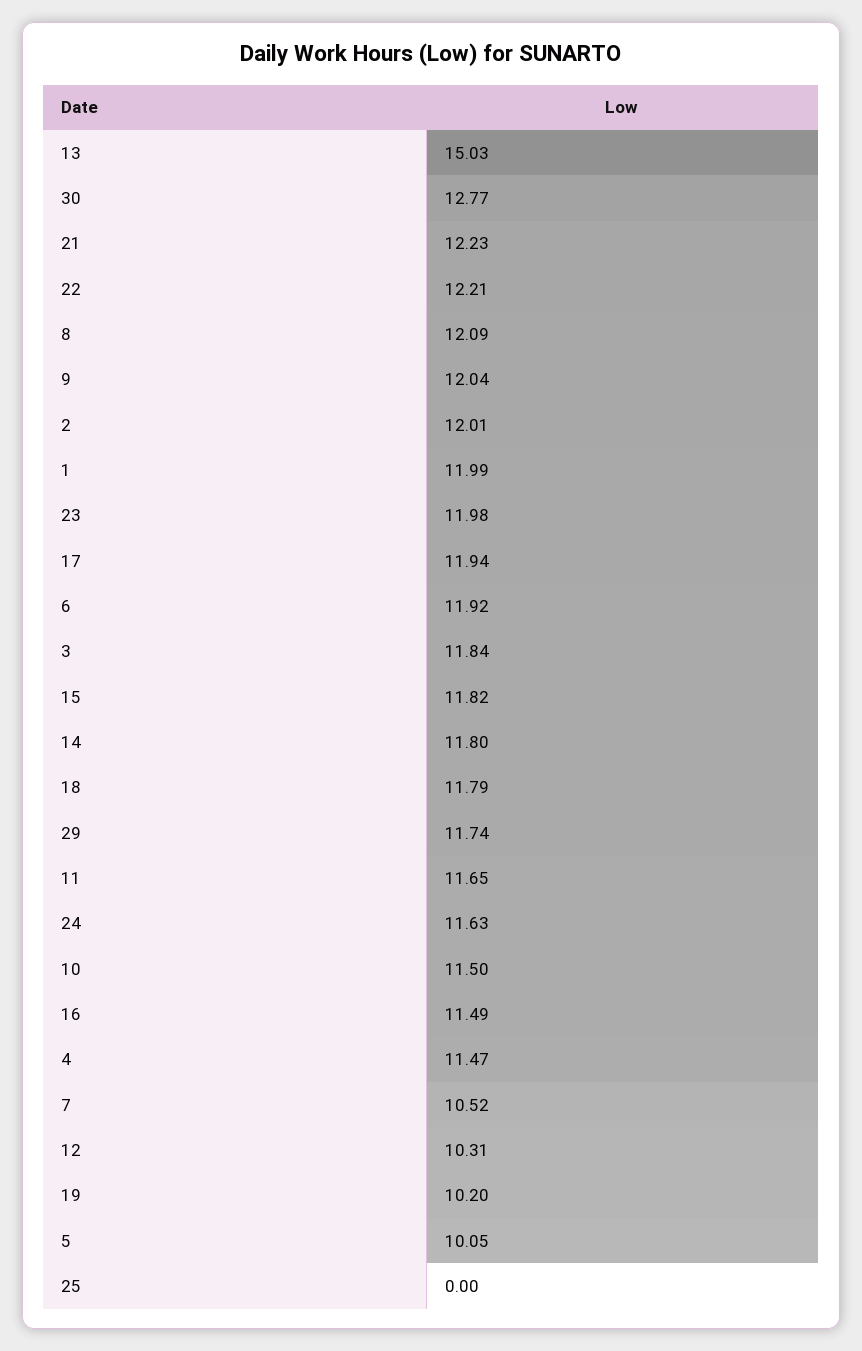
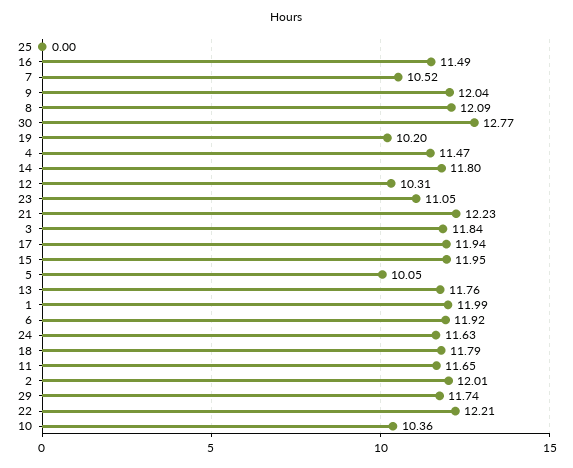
13: 15.03 -> 11.76
23: 11.98 -> 11.05
15: 11.82 -> 11.95
10: 11.5 -> 10.36

